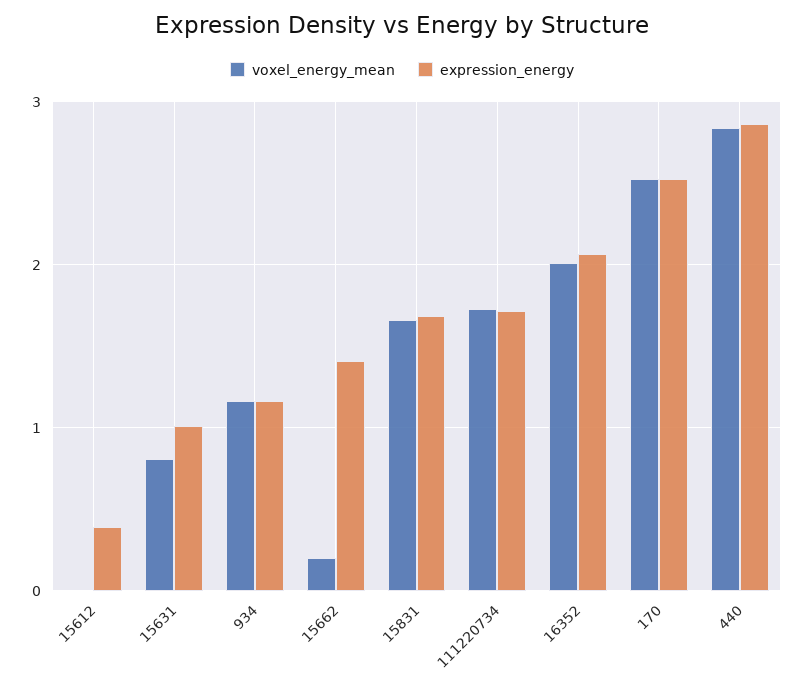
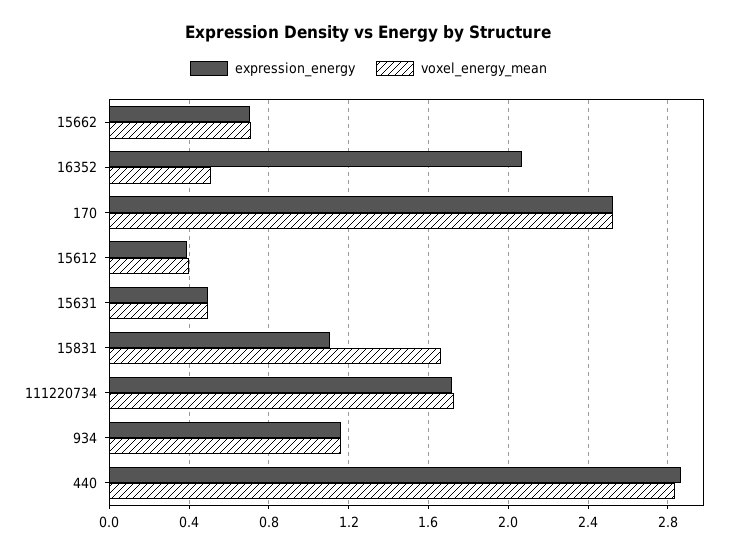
voxel_energy_mean, 15612: 0 -> 0.4
voxel_energy_mean, 15631: 0.8 -> 0.5
expression_energy, 15631: 1 -> 0.5
voxel_energy_mean, 15662: 0.2 -> 0.7
expression_energy, 15662: 1.4 -> 0.7
expression_energy, 15831: 1.7 -> 1.1
voxel_energy_mean, 16352: 2 -> 0.5

